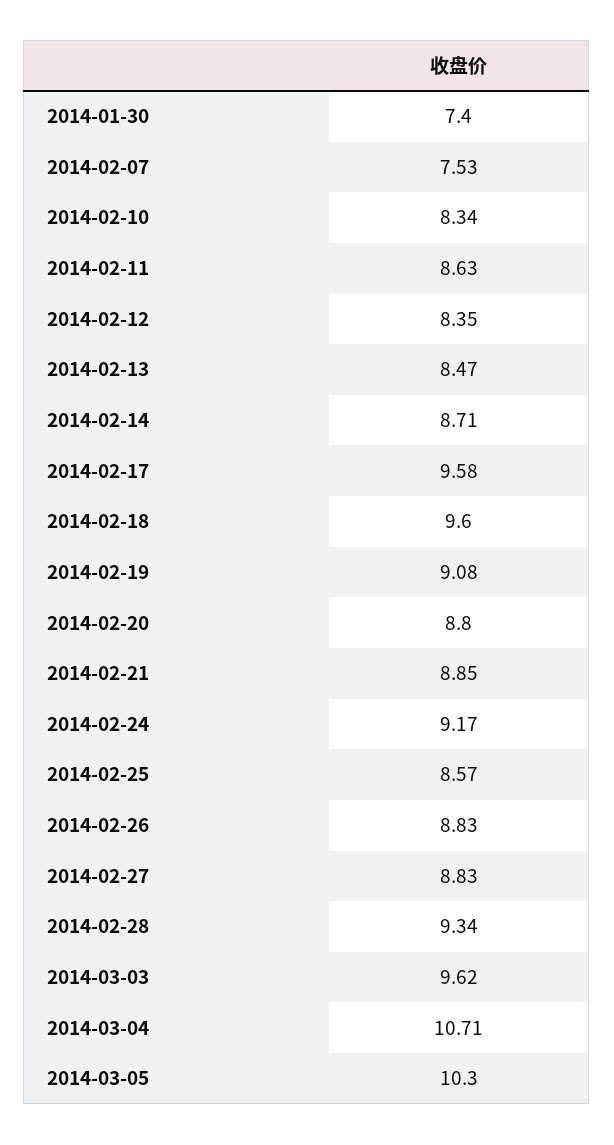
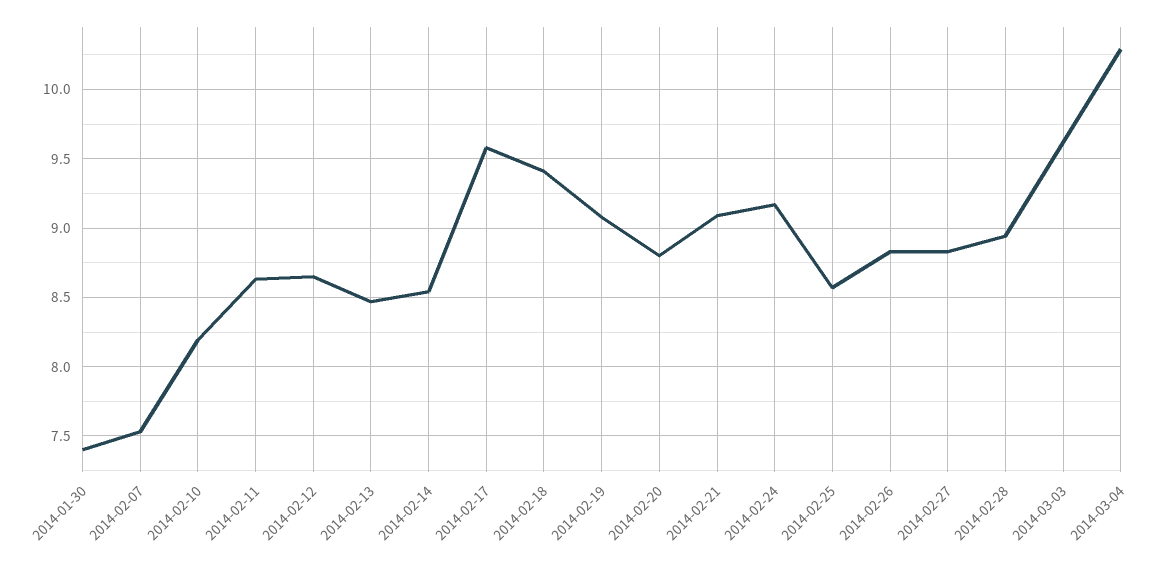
2014-02-10: 8.34 -> 8.2
2014-02-12: 8.35 -> 8.65
2014-02-14: 8.71 -> 8.55
2014-02-18: 9.6 -> 9.4
2014-02-21: 8.85 -> 9.1
2014-02-28: 9.34 -> 8.95
2014-03-04: 10.71 -> 10.3
2014-03-05: 10.3 -> none

